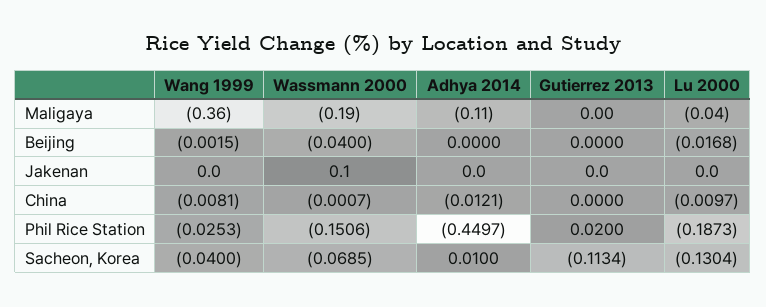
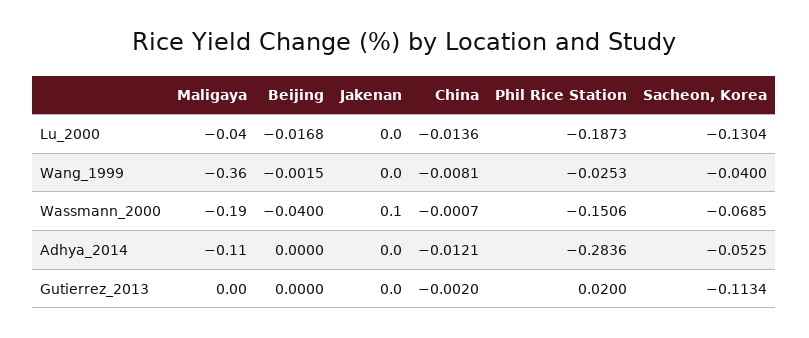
Gutierrez 2013, China: 0 -> -0.002
Lu 2000, China: -0.0097 -> -0.0136
Adhya 2014, Phil Rice Station: -0.4497 -> -0.2836
Adhya 2014, Sacheon, Korea: 0.01 -> -0.0525

